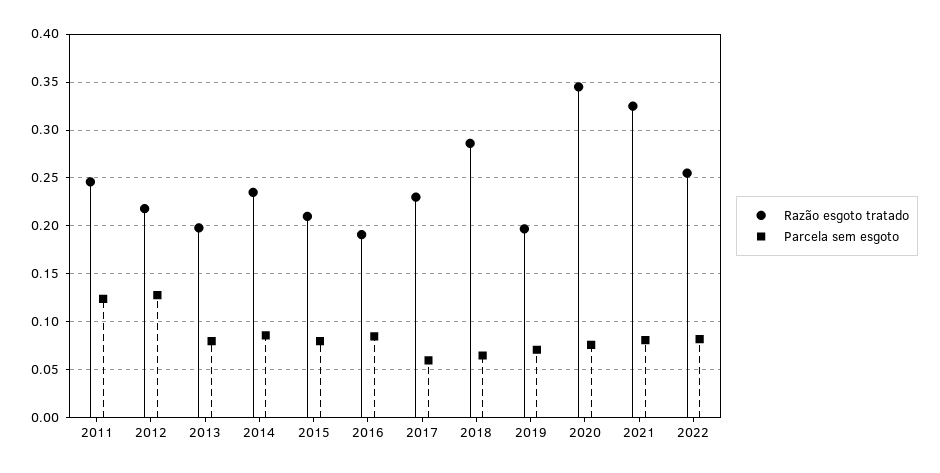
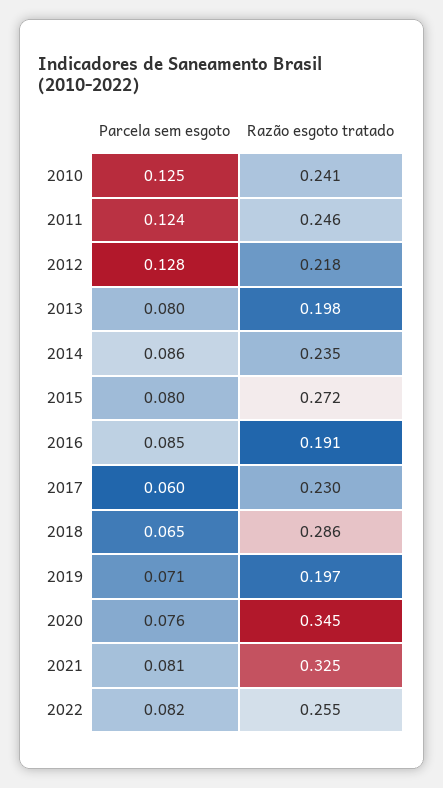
Razão esgoto tratado, 2015: 0.21 -> 0.272
Parcela sem esgoto, 2010: none -> 0.125
Razão esgoto tratado, 2010: none -> 0.241

